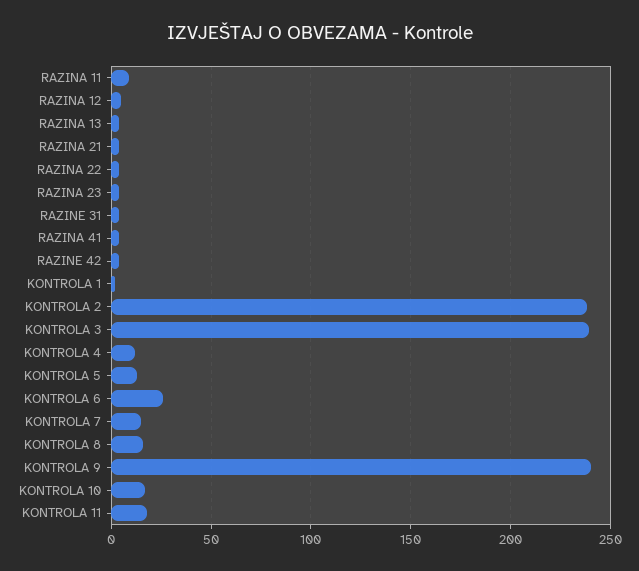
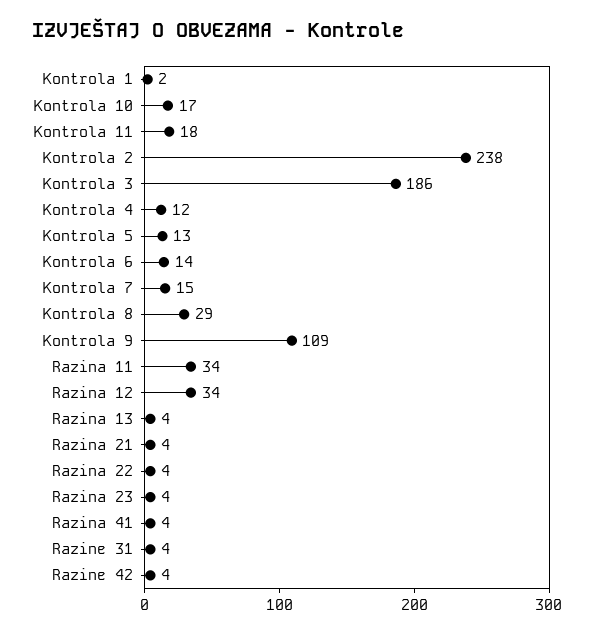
RAZINA 11: 10 -> 34
RAZINA 12: 5 -> 34
KONTROLA 3: 240 -> 186
KONTROLA 6: 25 -> 14
KONTROLA 8: 15 -> 29
KONTROLA 9: 240 -> 109

